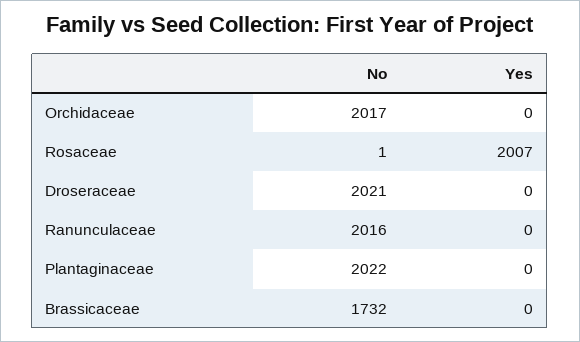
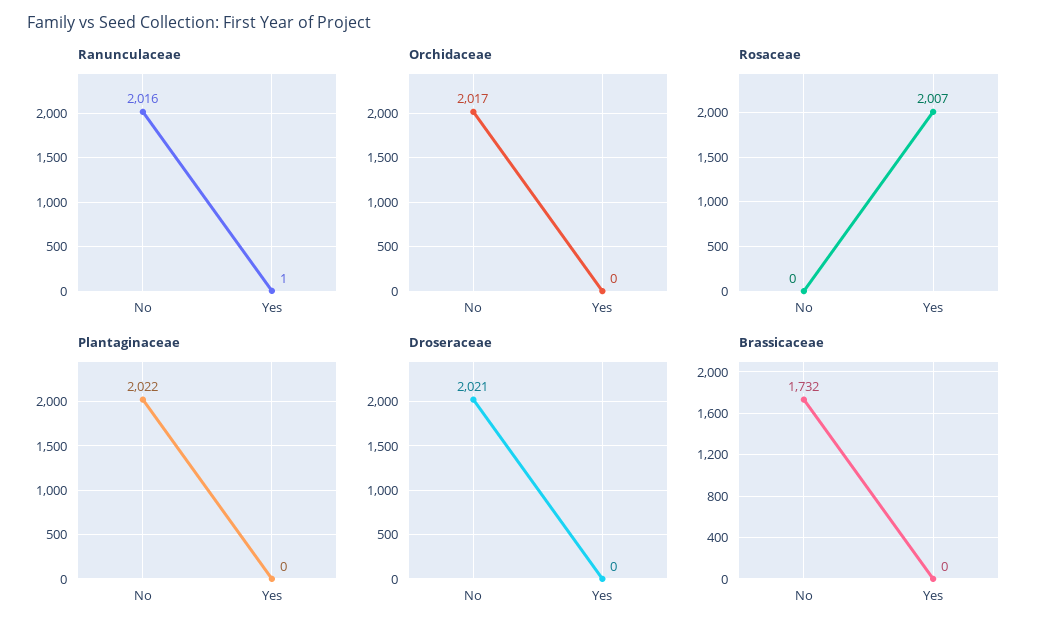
Rosaceae, No: 1 -> 0
Ranunculaceae, Yes: 0 -> 1

